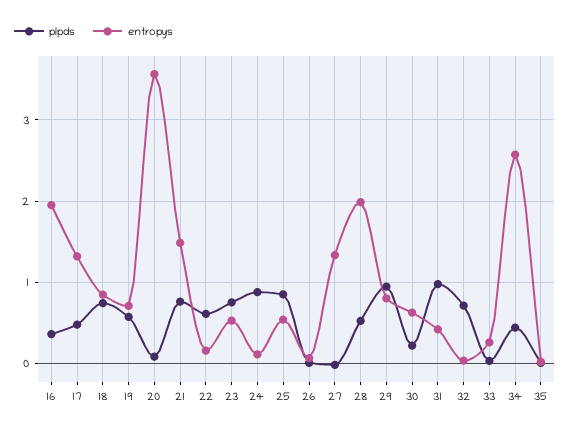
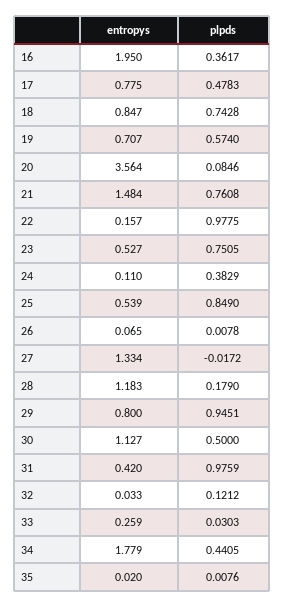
entropys, 17: 1.3 -> 0.775
plpds, 22: 0.6 -> 0.9775
plpds, 24: 0.9 -> 0.3829
plpds, 28: 0.5 -> 0.179
entropys, 28: 2 -> 1.183
plpds, 30: 0.2 -> 0.5
entropys, 30: 0.6 -> 1.127
plpds, 32: 0.7 -> 0.1212
entropys, 34: 2.6 -> 1.779

